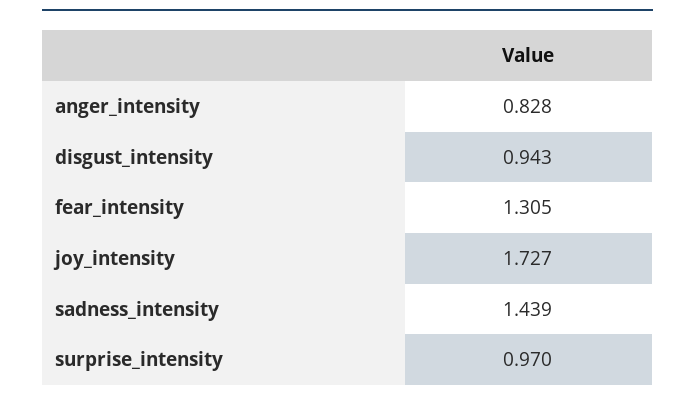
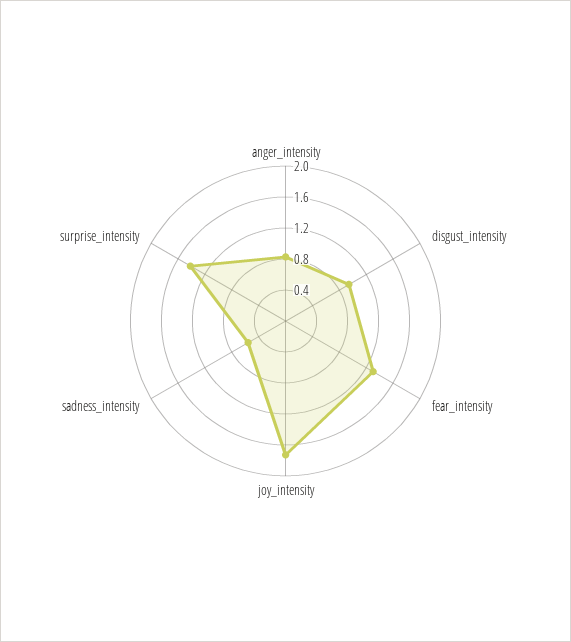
sadness_intensity: 1.439 -> 0.6
surprise_intensity: 0.97 -> 1.4

